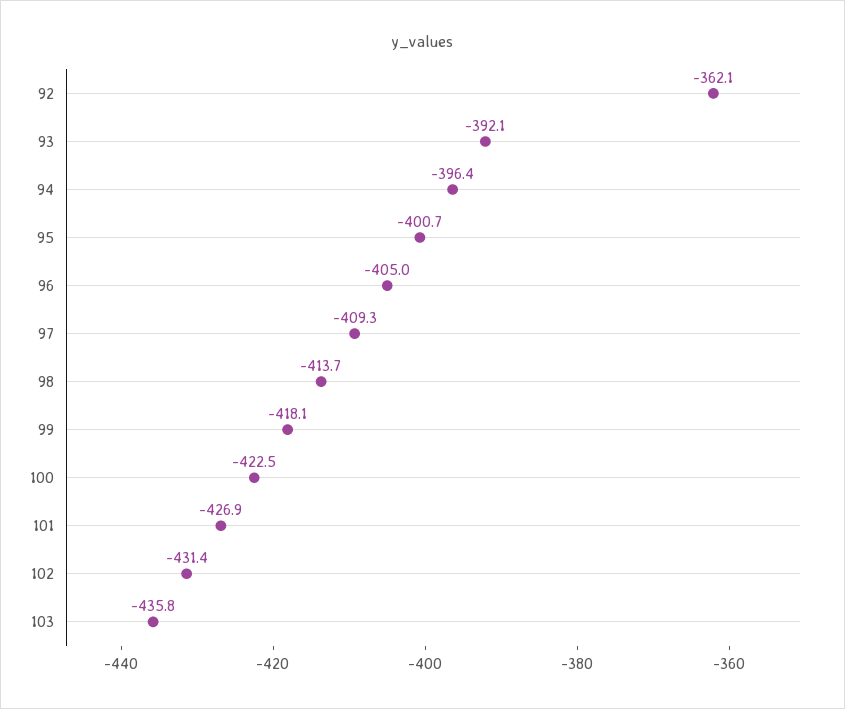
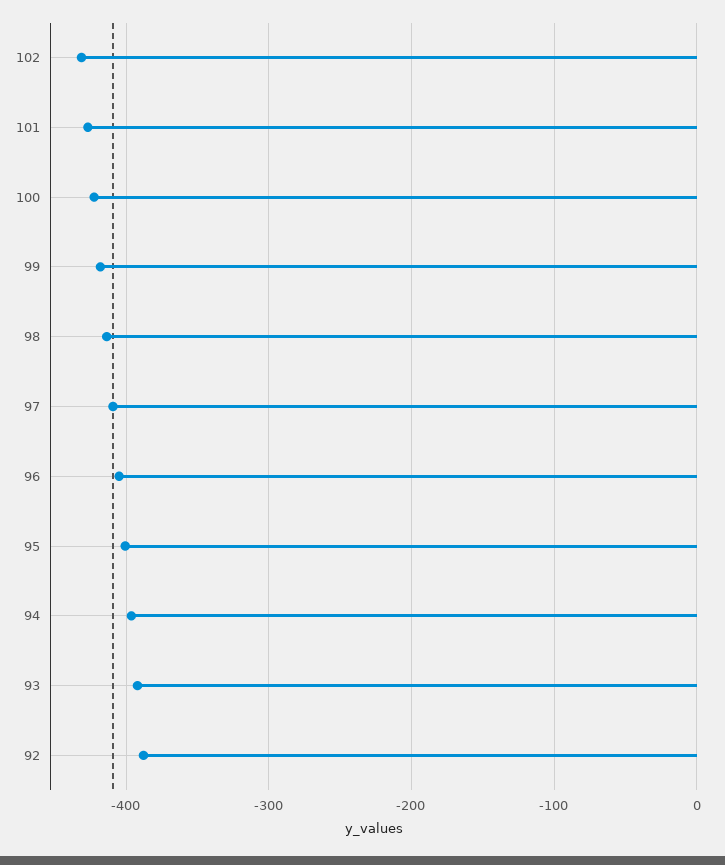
92: -362.1 -> -390
103: -435.8 -> none

